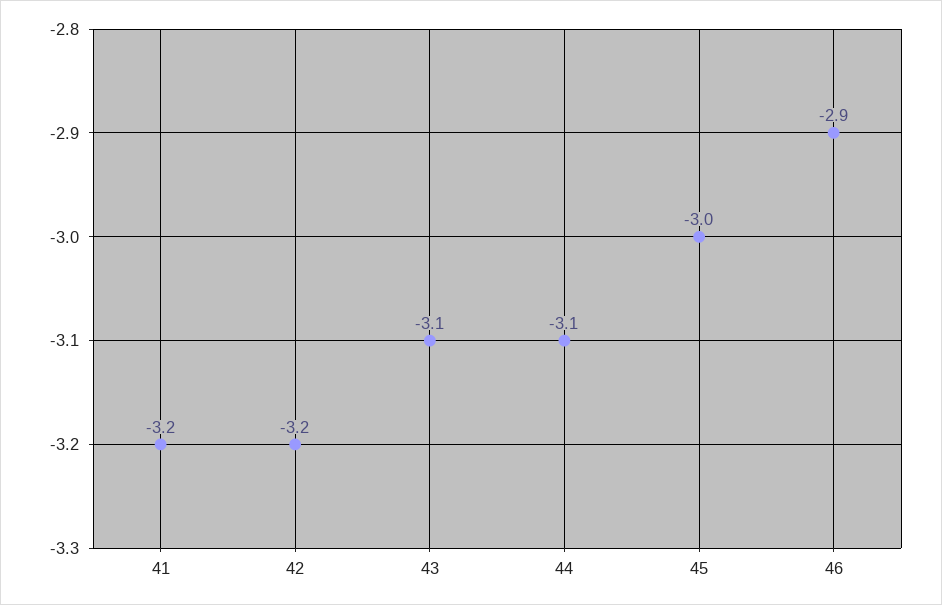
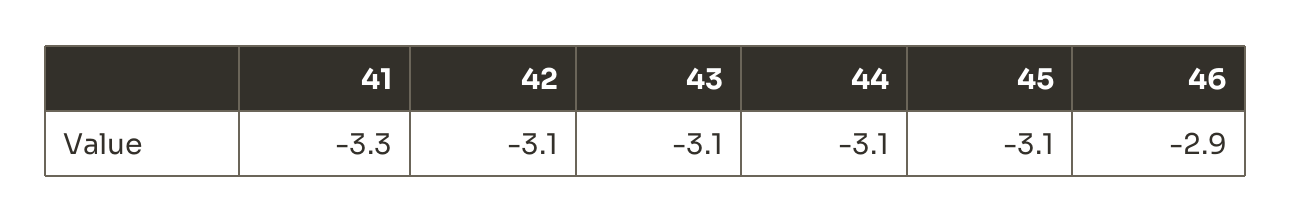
41: -3.2 -> -3.3
42: -3.2 -> -3.1
45: -3 -> -3.1

